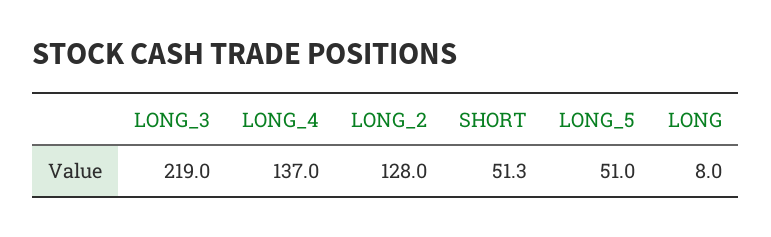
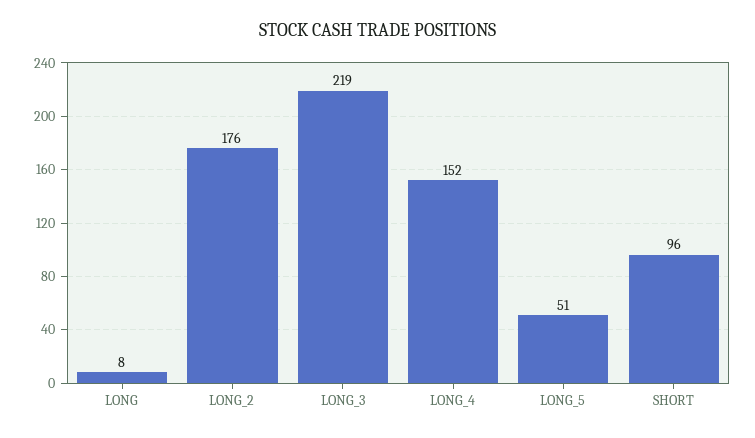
LONG_4: 137 -> 152
LONG_2: 128 -> 176
SHORT: 51.3 -> 96

